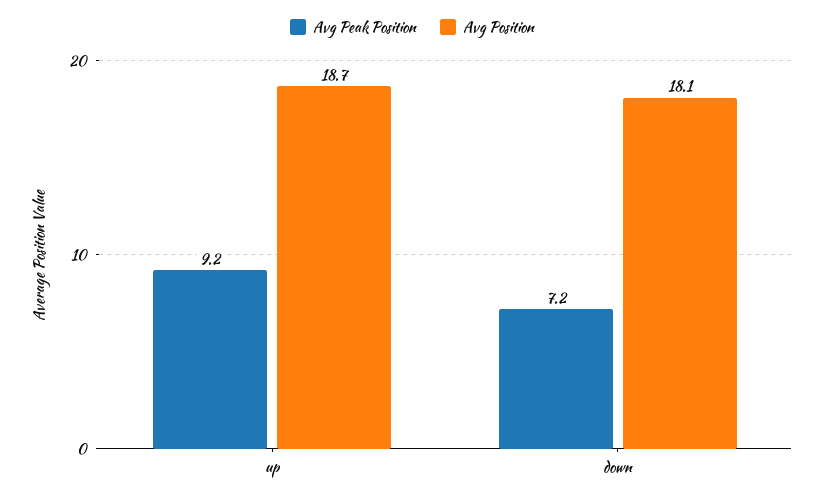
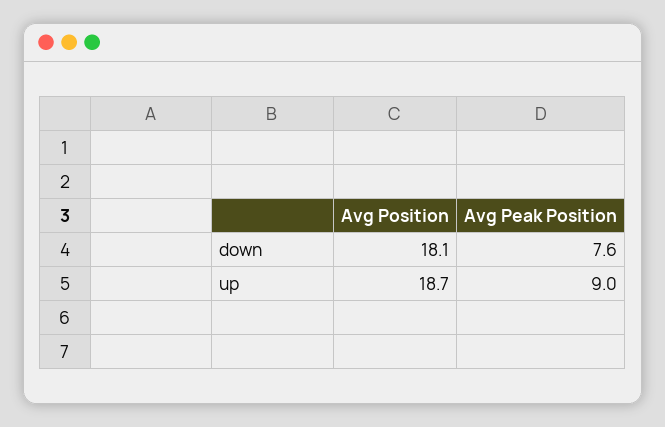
Avg Peak Position, up: 9.2 -> 9
Avg Peak Position, down: 7.2 -> 7.6

